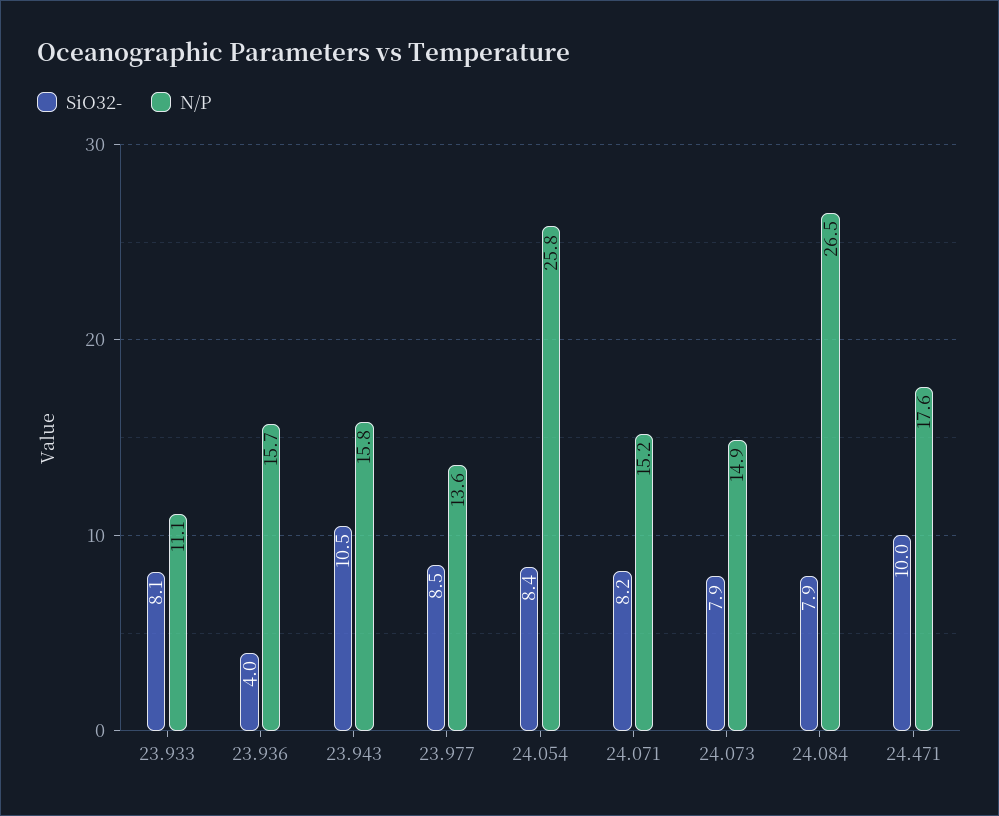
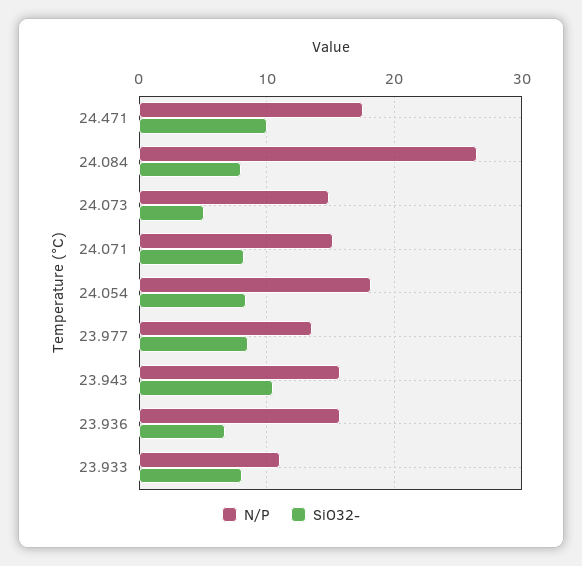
SiO32-, 23.936: 4 -> 7
N/P, 24.054: 25.8 -> 18
SiO32-, 24.073: 7.9 -> 5

